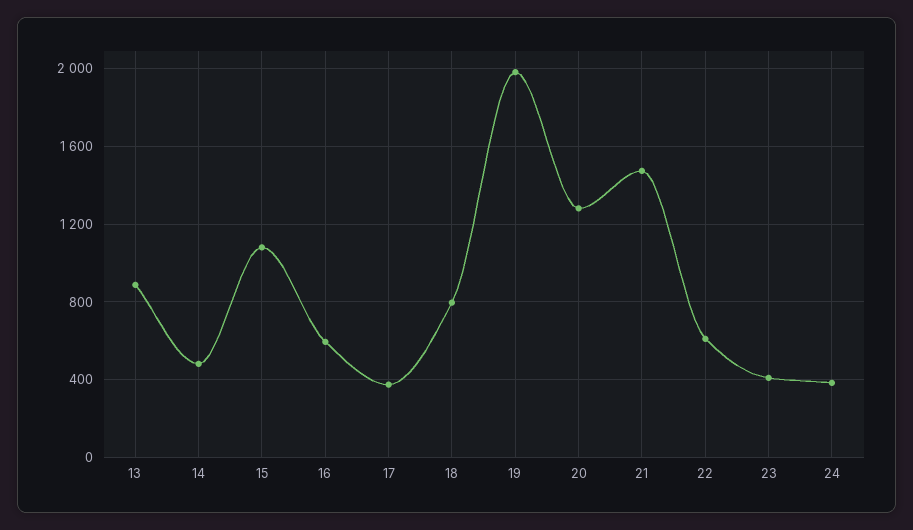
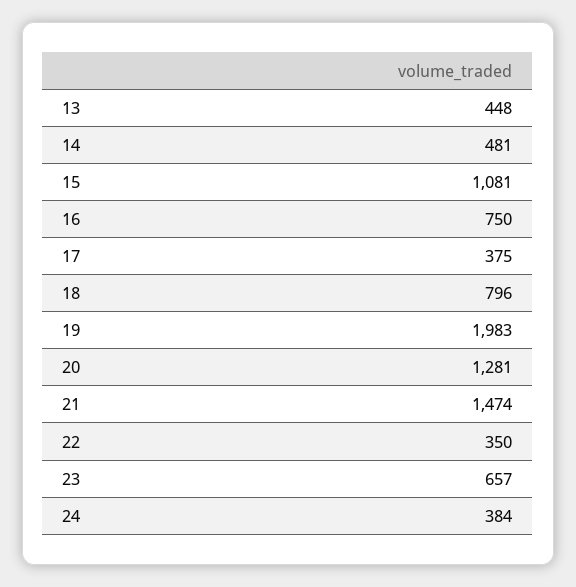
13: 900 -> 448
16: 600 -> 750
22: 600 -> 350
23: 400 -> 657

